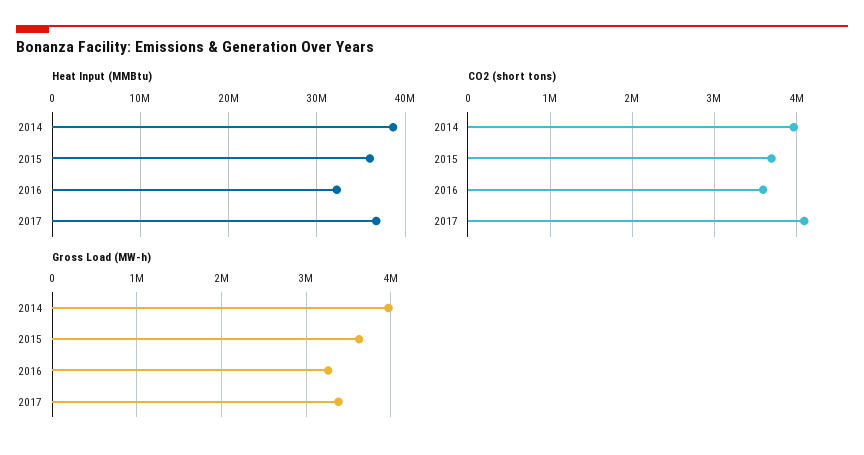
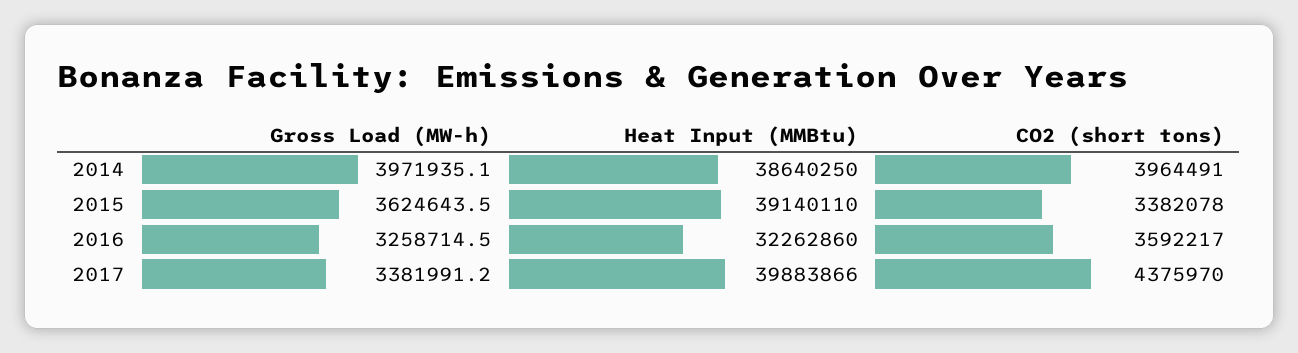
Heat Input (MMBtu), 2015: 36000000 -> 39140110
Heat Input (MMBtu), 2017: 37000000 -> 39883866
CO2 (short tons), 2015: 3700000 -> 3382078
CO2 (short tons), 2017: 4100000 -> 4375970

